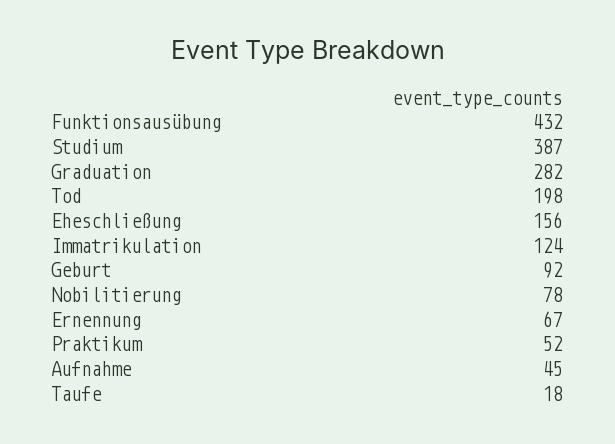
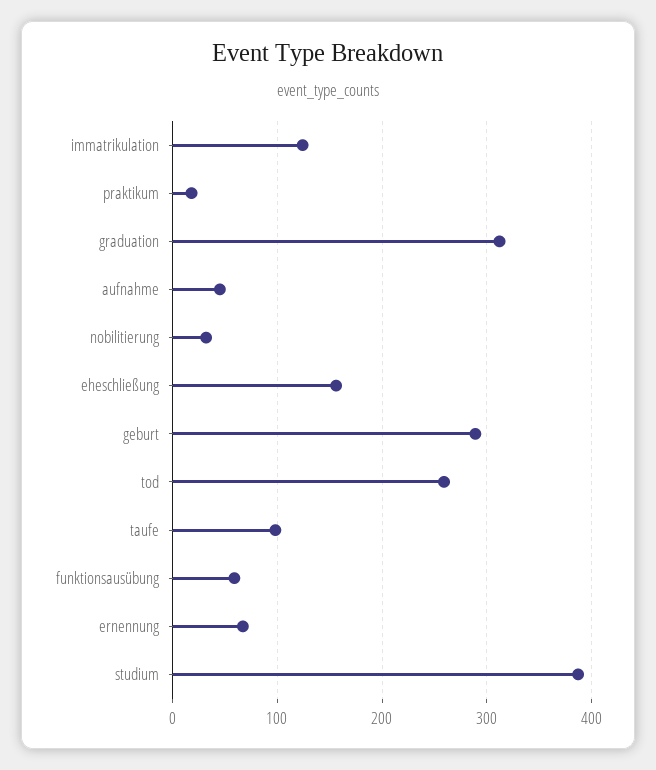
Funktionsausübung: 432 -> 60
Graduation: 282 -> 310
Tod: 198 -> 260
Geburt: 92 -> 290
Nobilitierung: 78 -> 30
Praktikum: 52 -> 20
Taufe: 18 -> 100

